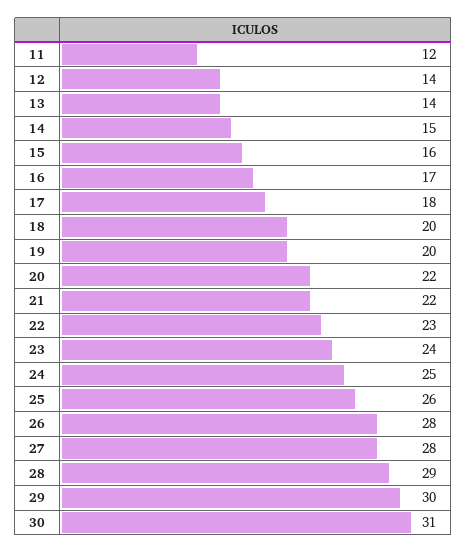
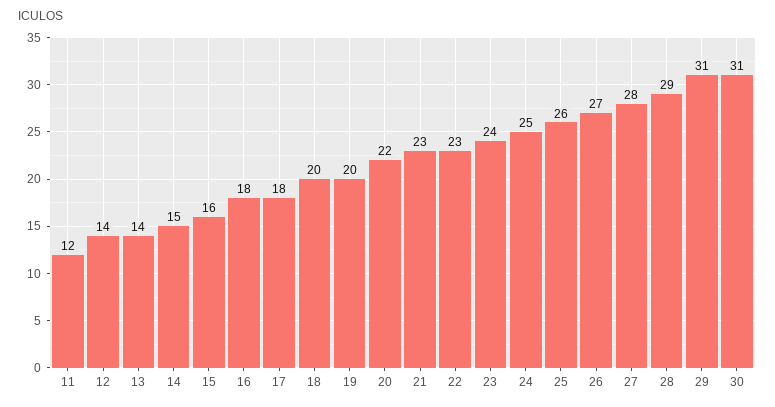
16: 17 -> 18
21: 22 -> 23
26: 28 -> 27
29: 30 -> 31

